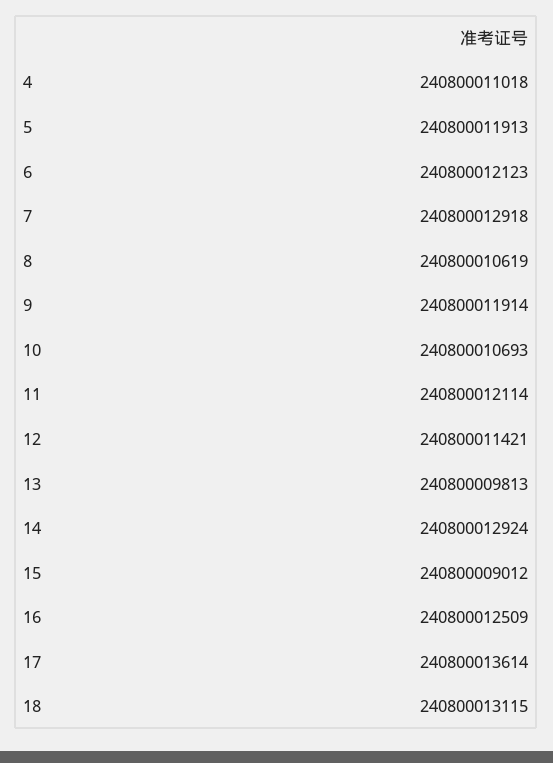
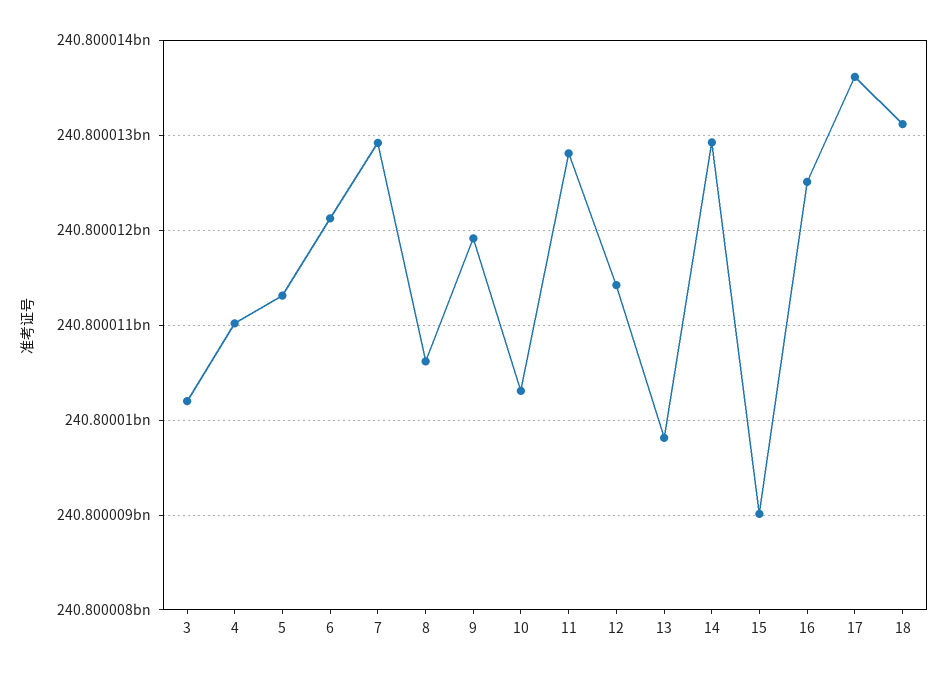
5: 240800011913 -> 240800011300
10: 240800010693 -> 240800010300
11: 240800012114 -> 240800012800
3: none -> 240800010200

